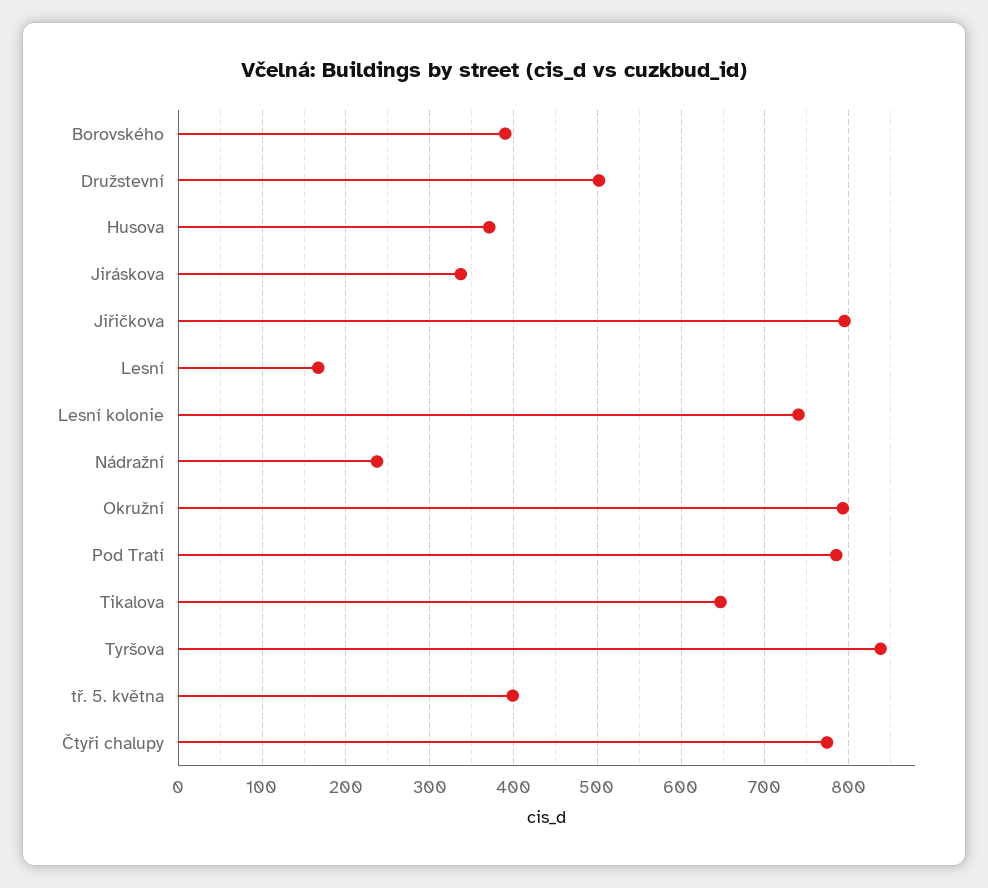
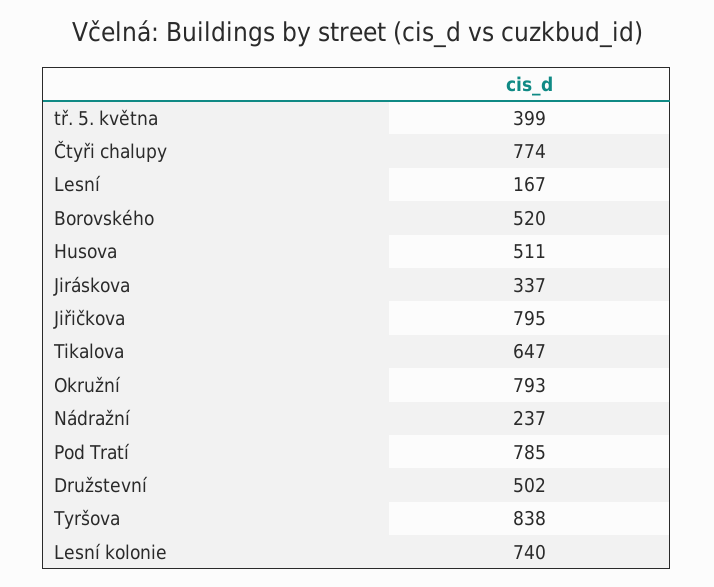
Borovského: 390 -> 520
Husova: 370 -> 511

